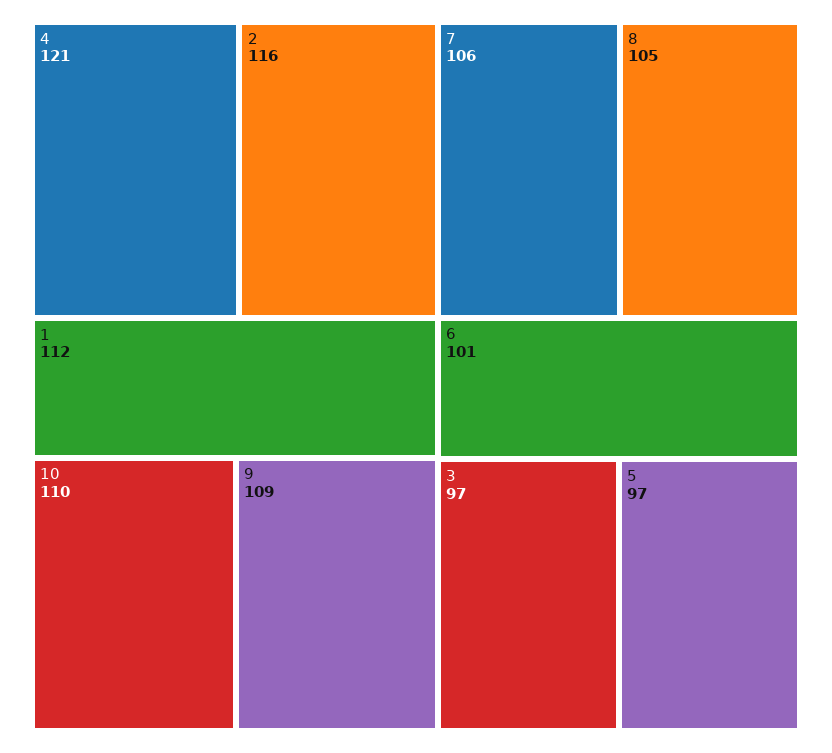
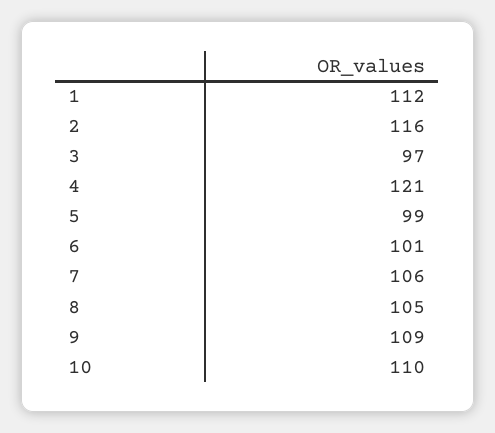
5: 97 -> 99

